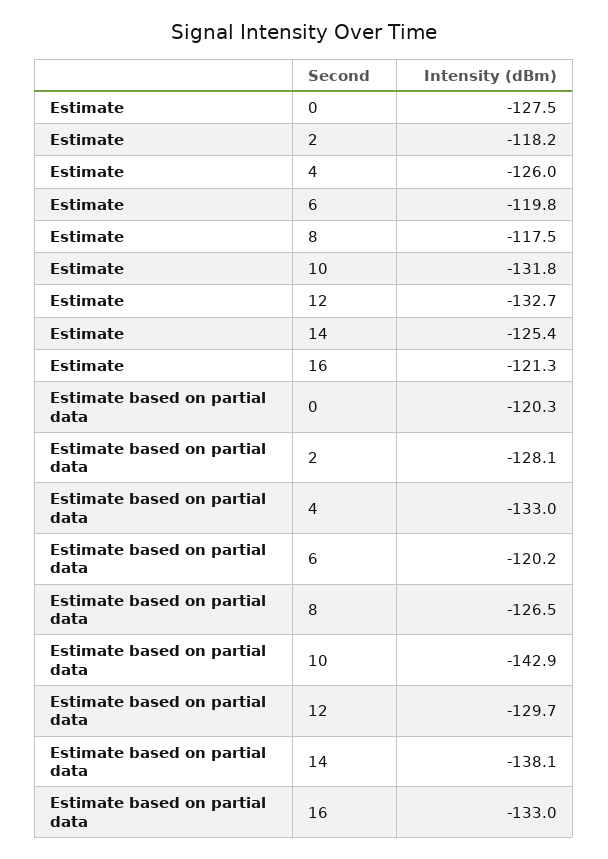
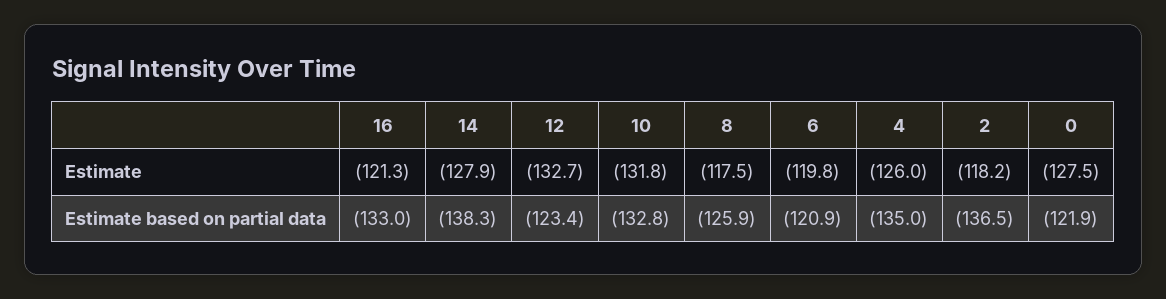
Estimate, 14: -125.4 -> -127.9
Estimate based on partial data, 0: -120.3 -> -121.9
Estimate based on partial data, 2: -128.1 -> -136.5
Estimate based on partial data, 4: -133 -> -135
Estimate based on partial data, 6: -120.2 -> -120.9
Estimate based on partial data, 8: -126.5 -> -125.9
Estimate based on partial data, 10: -142.9 -> -132.8
Estimate based on partial data, 12: -129.7 -> -123.4
Estimate based on partial data, 14: -138.1 -> -138.3

